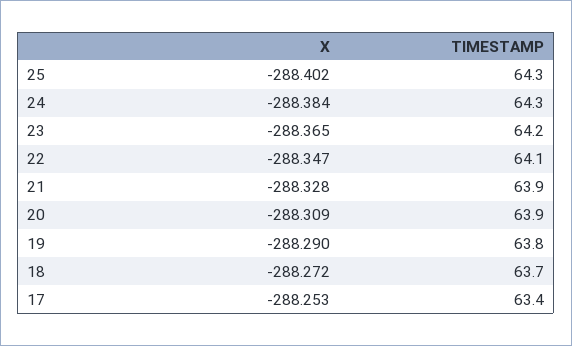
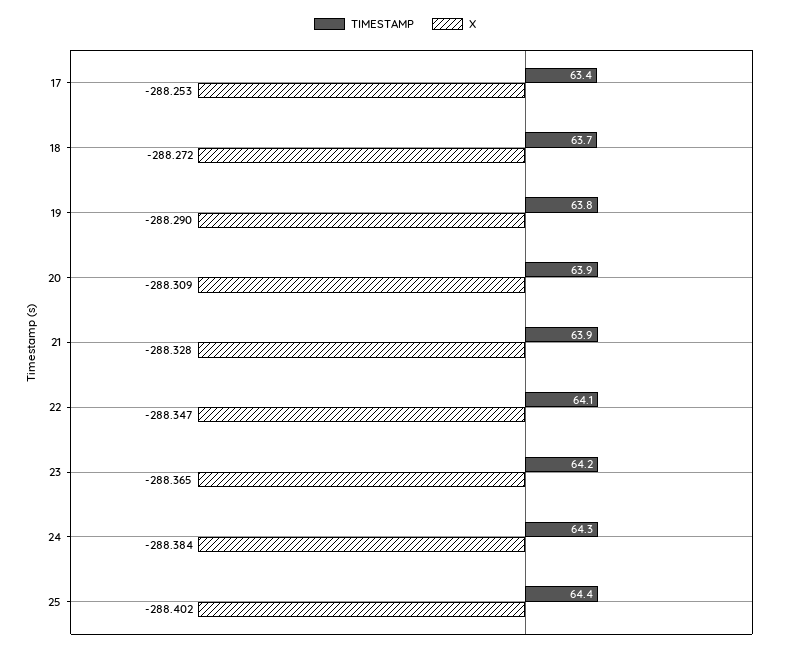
TIMESTAMP, 25: 64.3 -> 64.4

